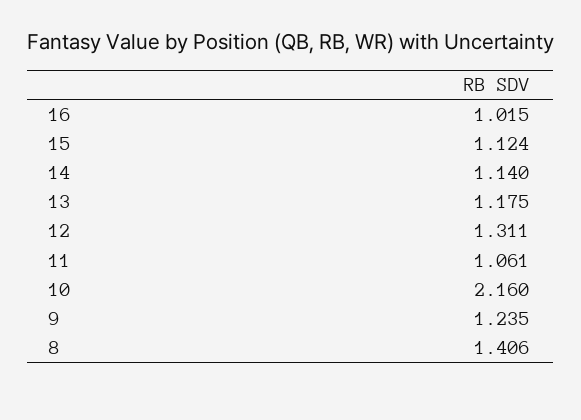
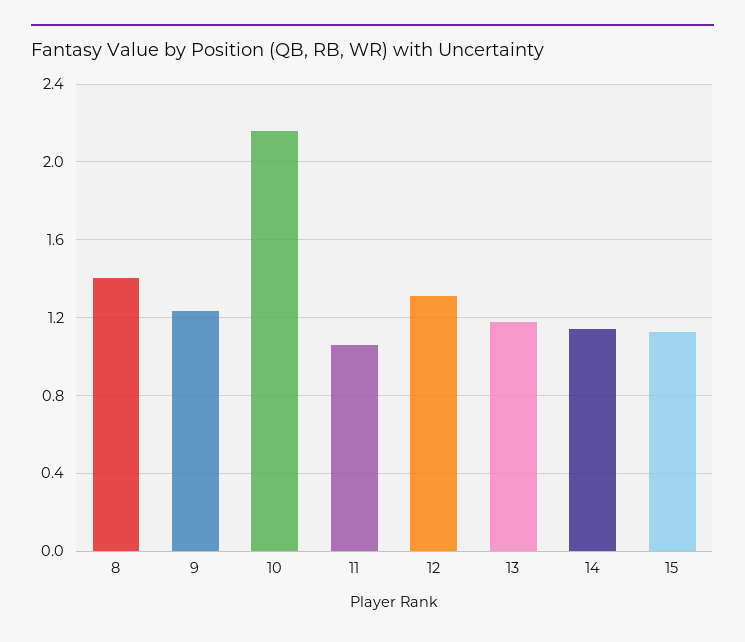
16: 1.015 -> none

